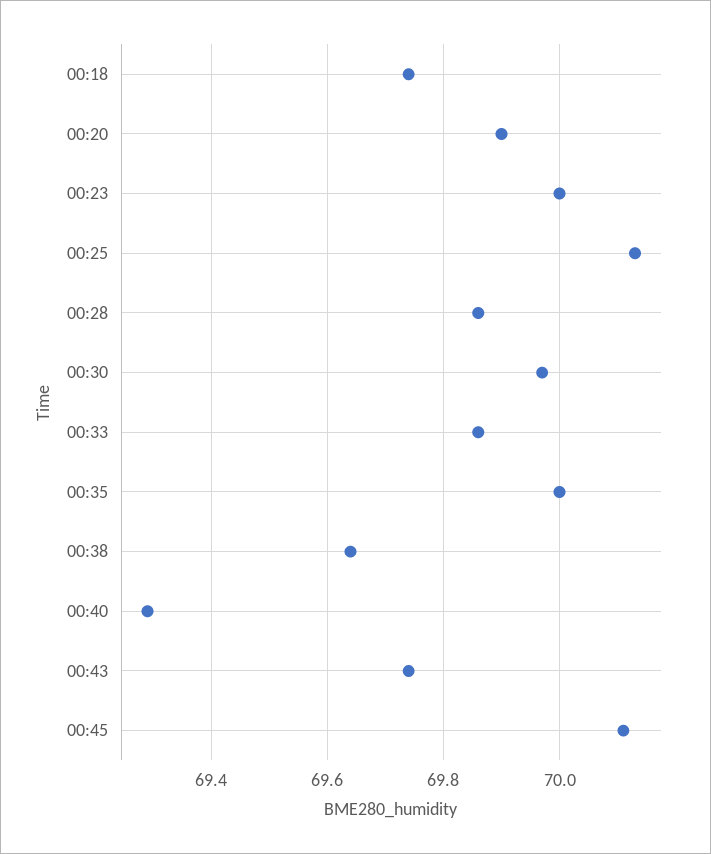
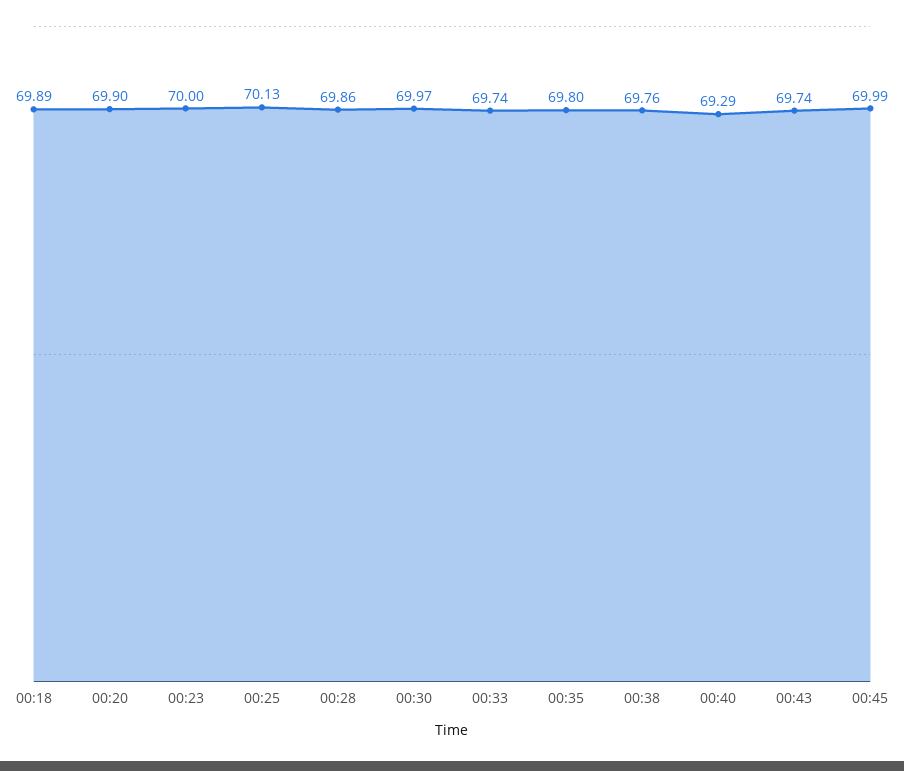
00:18: 69.75 -> 69.89
00:33: 69.85 -> 69.74
00:35: 70 -> 69.8
00:38: 69.65 -> 69.76
00:45: 70.1 -> 69.99

